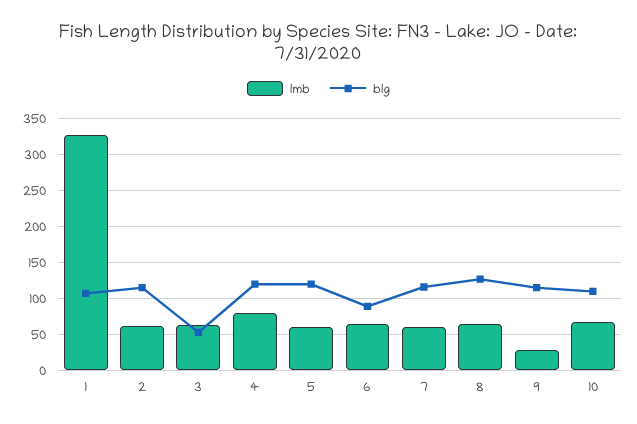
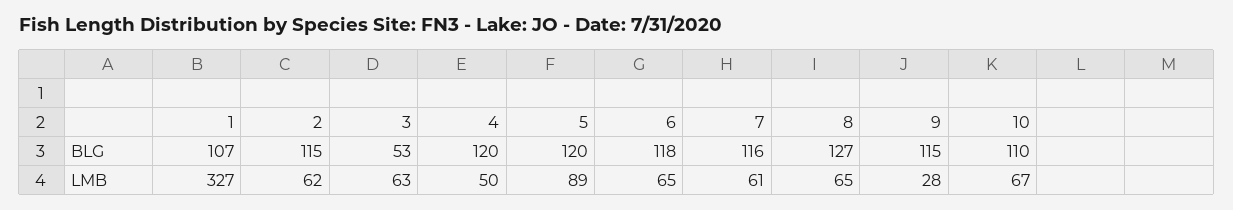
lmb, 4: 80 -> 50
lmb, 5: 60 -> 89
blg, 6: 90 -> 118

